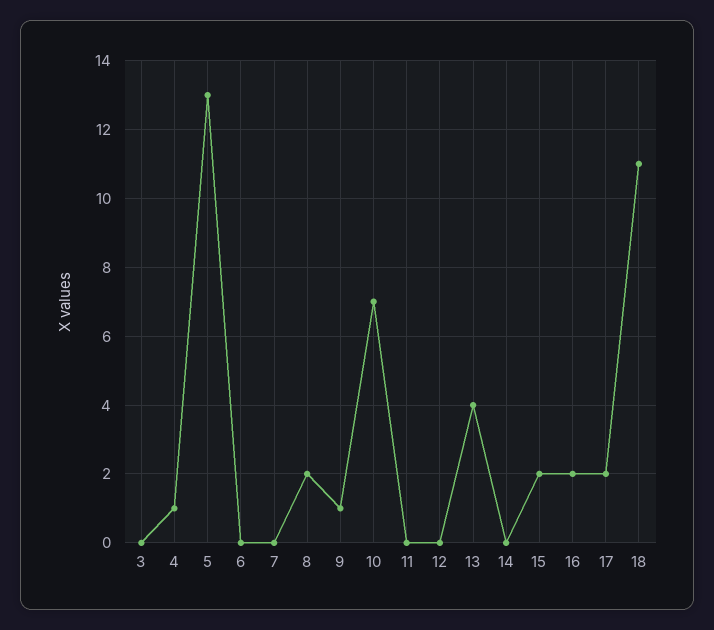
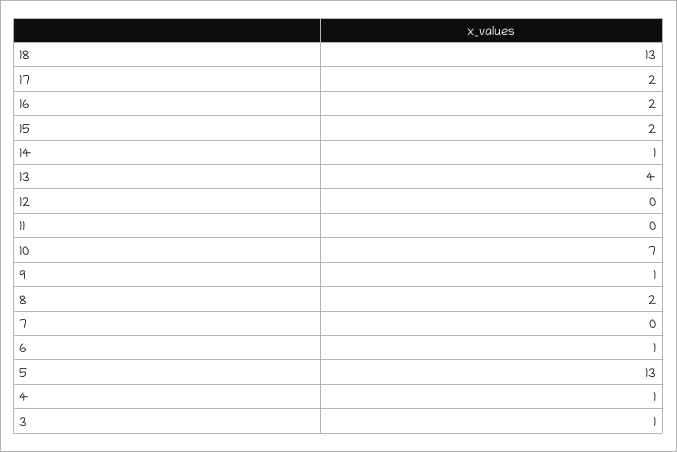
3: 0 -> 1
6: 0 -> 1
14: 0 -> 1
18: 11 -> 13

